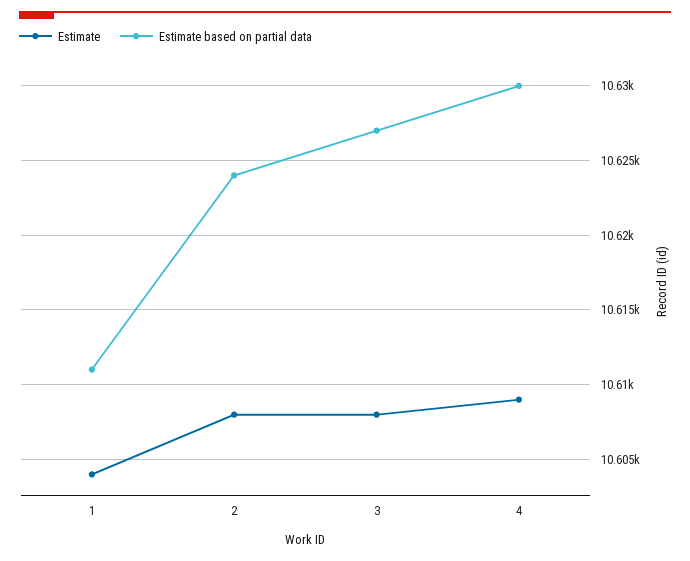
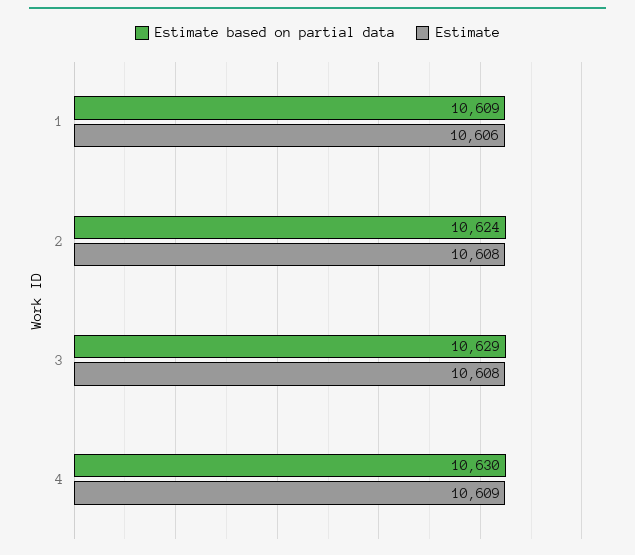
Estimate, 1: 10604 -> 10606
Estimate based on partial data, 1: 10611 -> 10609
Estimate based on partial data, 3: 10627 -> 10629

